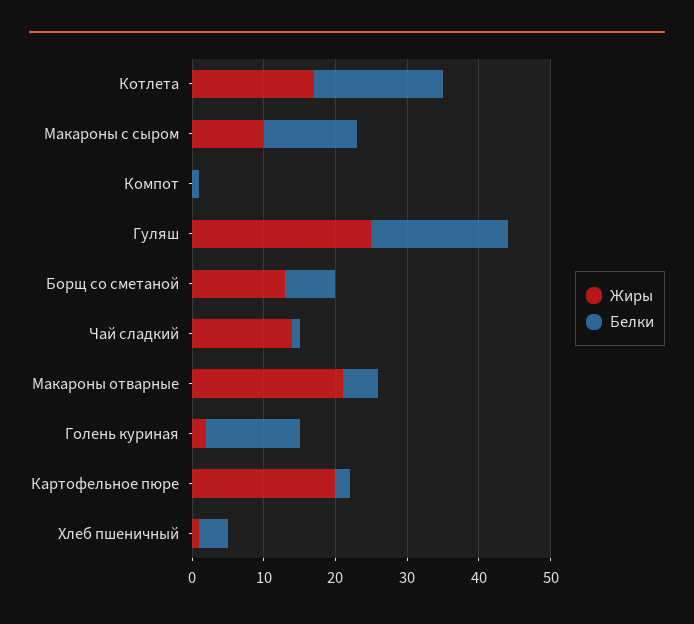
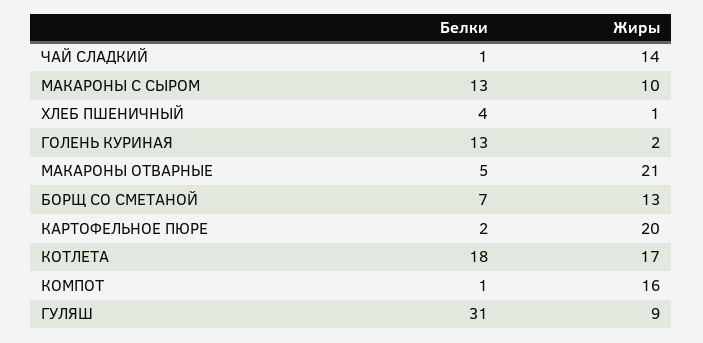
Жиры, Компот: 0 -> 16
Жиры, Гуляш: 25 -> 9
Белки, Гуляш: 20 -> 31

